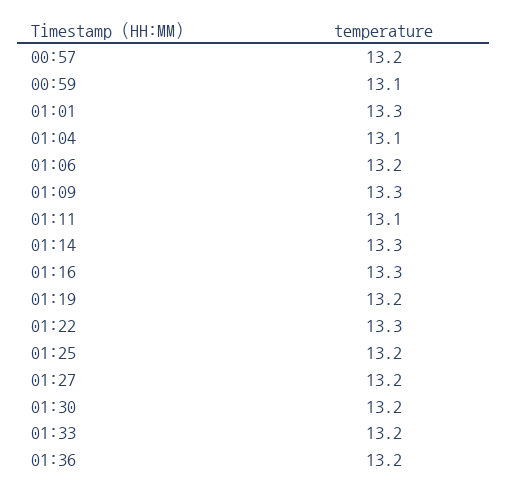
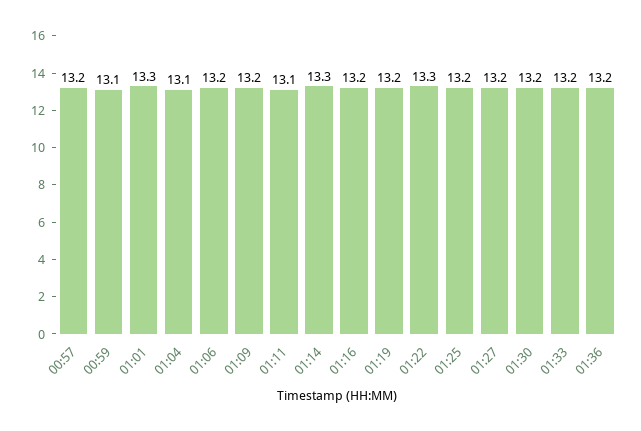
01:09: 13.3 -> 13.2
01:16: 13.3 -> 13.2

